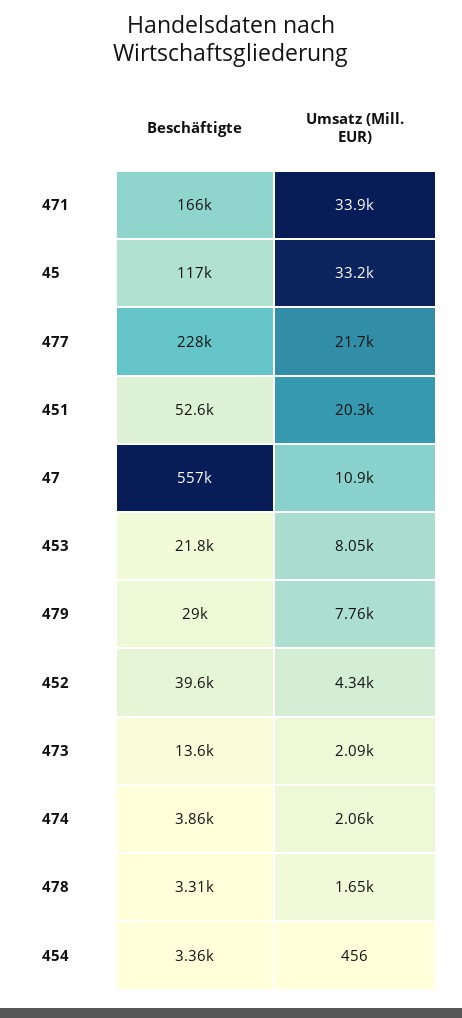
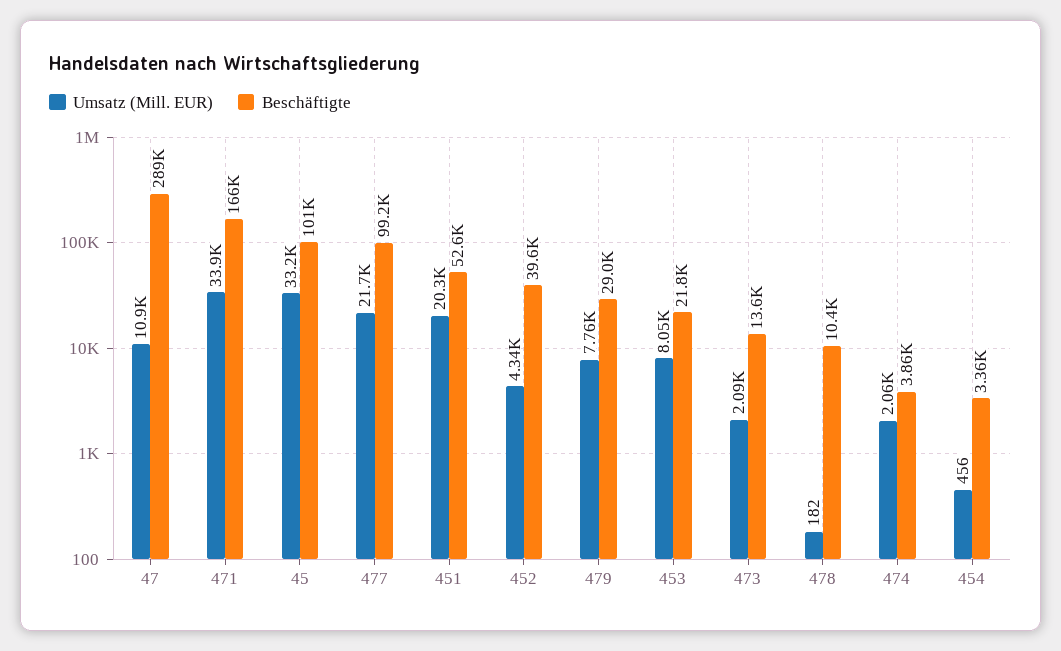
Beschäftigte, 45: 117000 -> 101000
Beschäftigte, 477: 228000 -> 99200
Beschäftigte, 47: 557000 -> 289000
Beschäftigte, 478: 3310 -> 10400
Umsatz (Mill. EUR), 478: 1650 -> 182

